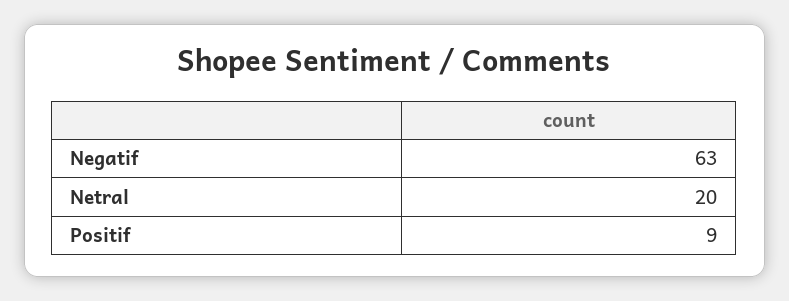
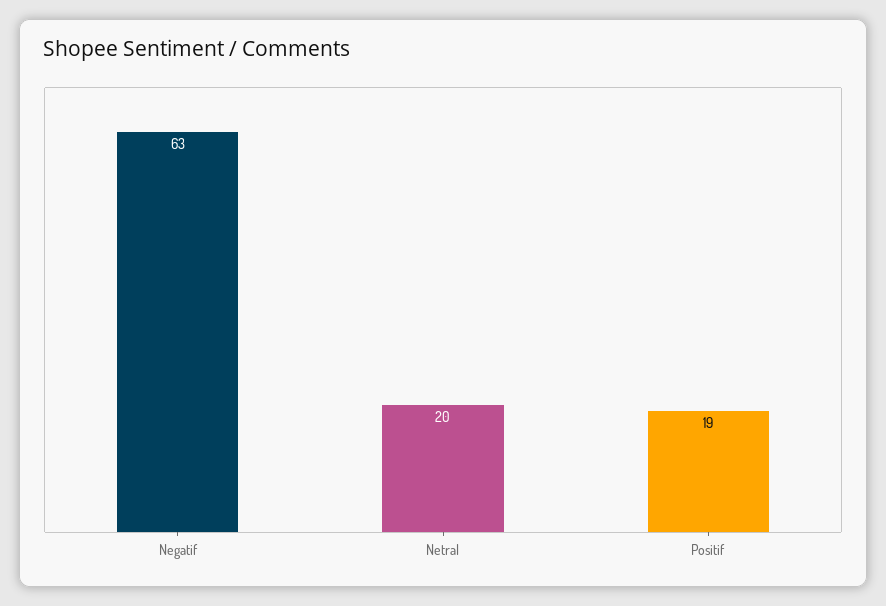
Positif: 9 -> 19

